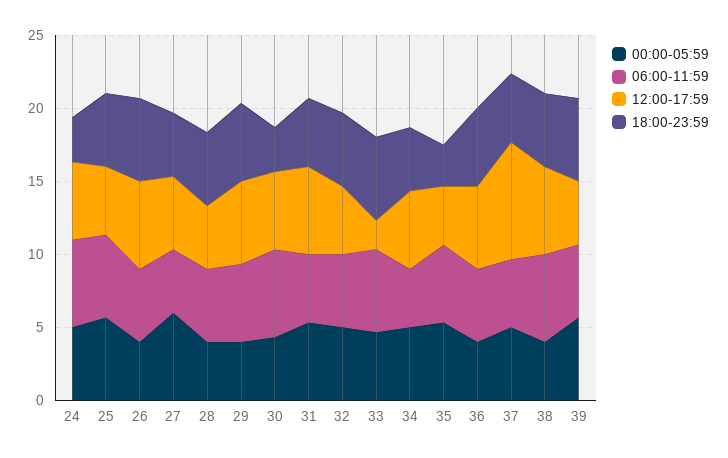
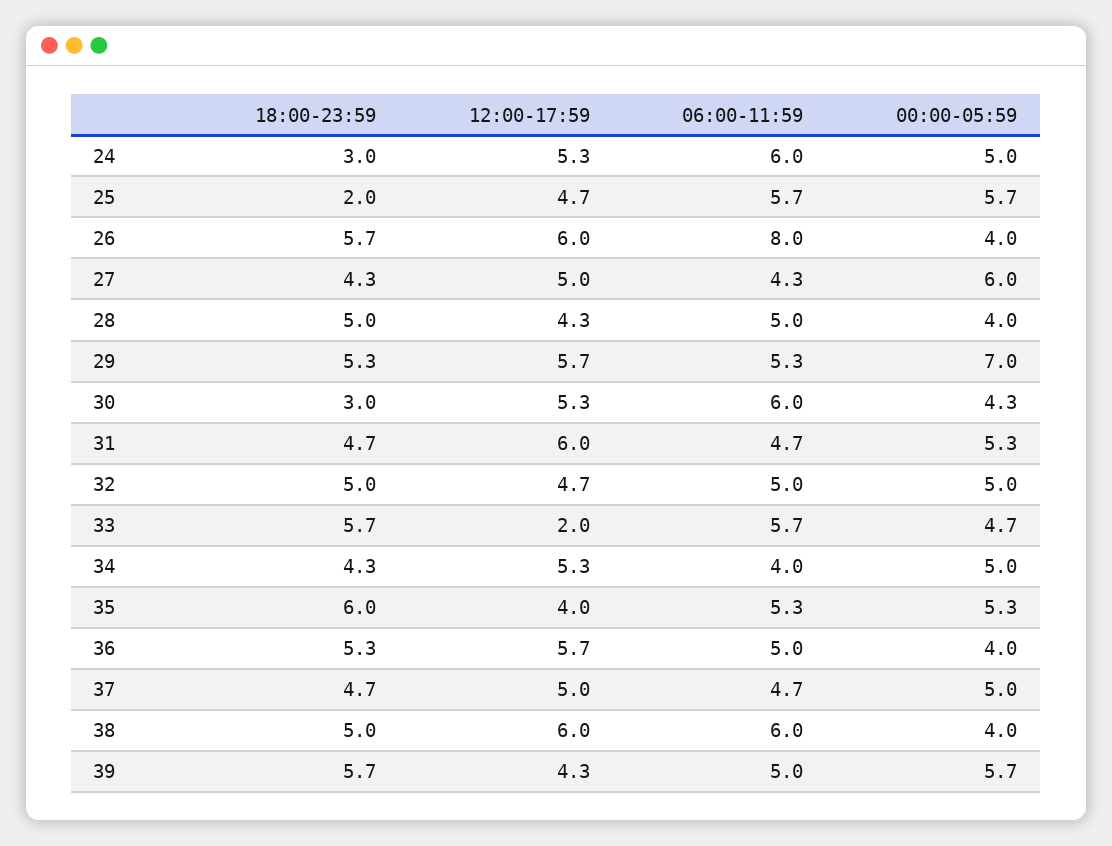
18:00-23:59, 25: 5 -> 2
06:00-11:59, 26: 5 -> 8
00:00-05:59, 29: 4 -> 7
18:00-23:59, 35: 3 -> 6
12:00-17:59, 37: 8 -> 5

